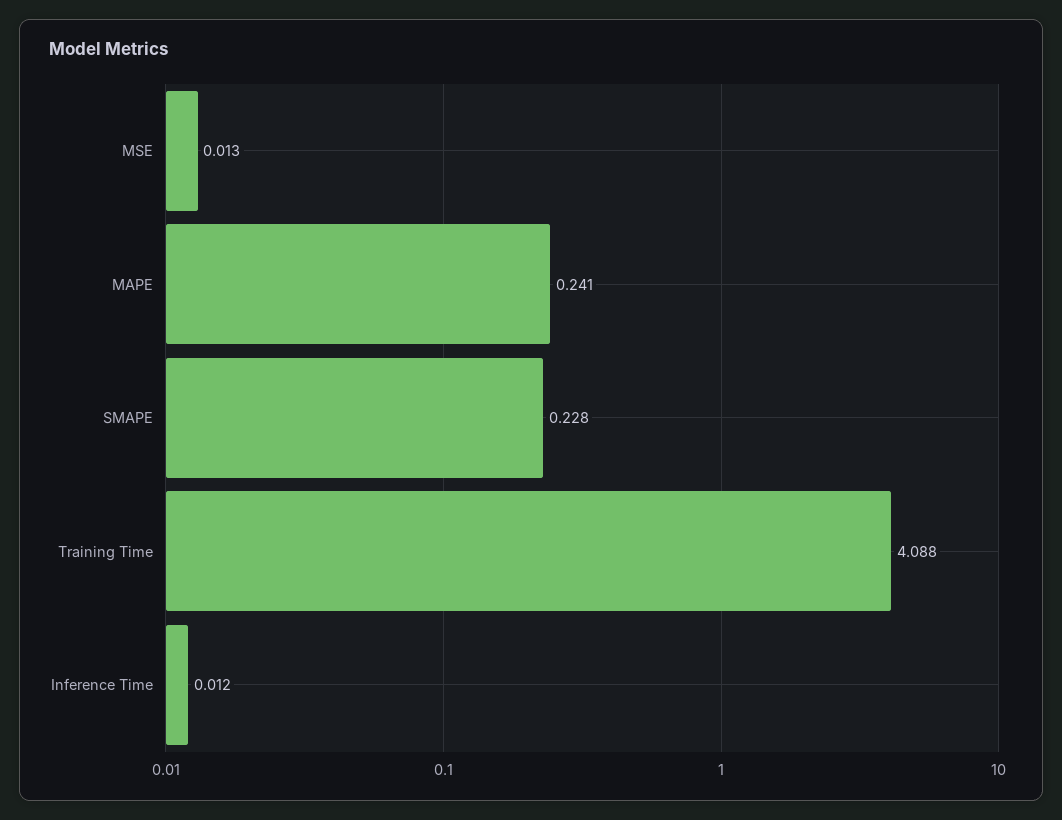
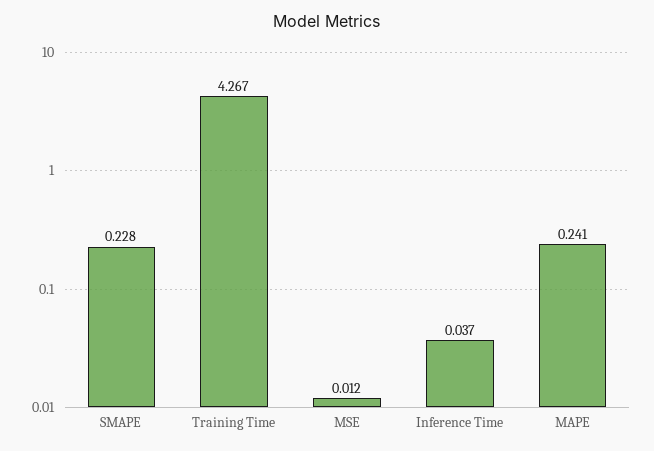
MSE: 0.013 -> 0.012
Training Time: 4.088 -> 4.267
Inference Time: 0.012 -> 0.037

